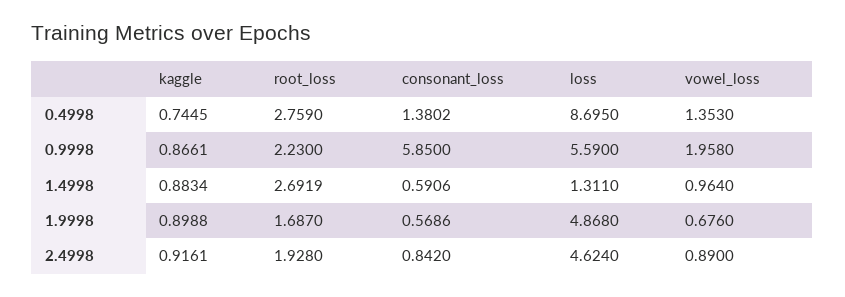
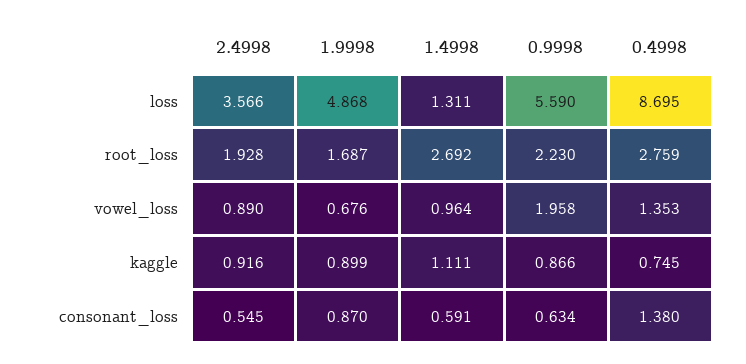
consonant_loss, 0.9998: 5.85 -> 0.634
kaggle, 1.4998: 0.8834 -> 1.111
consonant_loss, 1.9998: 0.5686 -> 0.87
consonant_loss, 2.4998: 0.842 -> 0.545
loss, 2.4998: 4.624 -> 3.566

